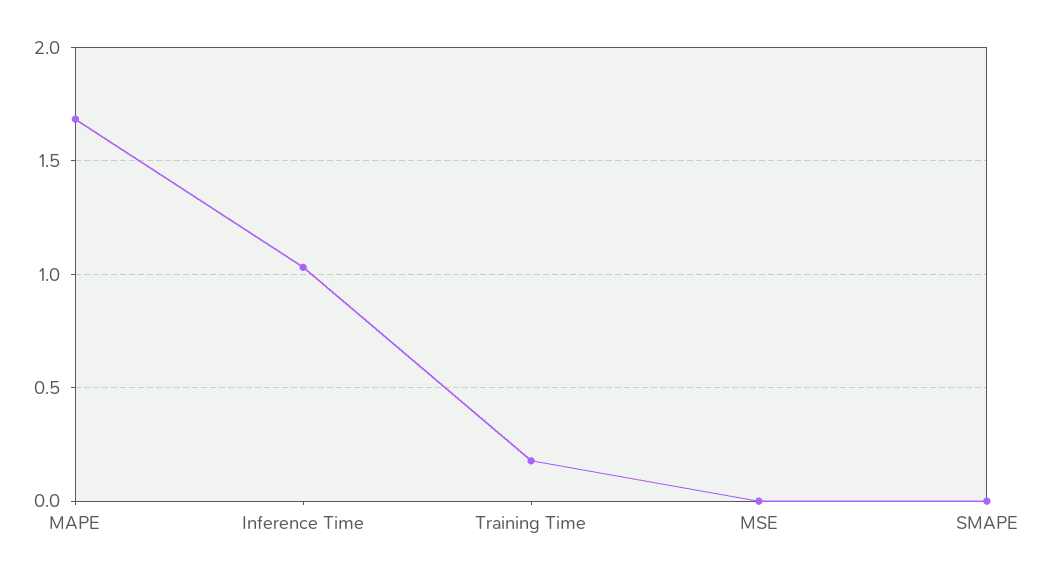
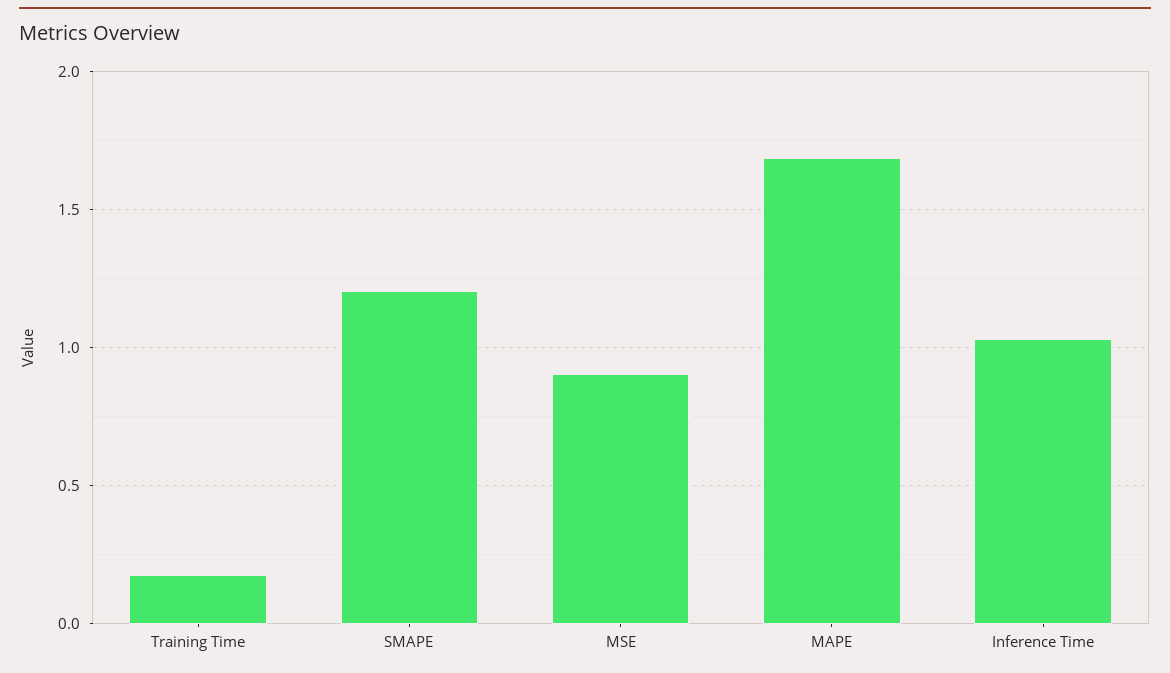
MSE: 0 -> 0.9
SMAPE: 0 -> 1.2

